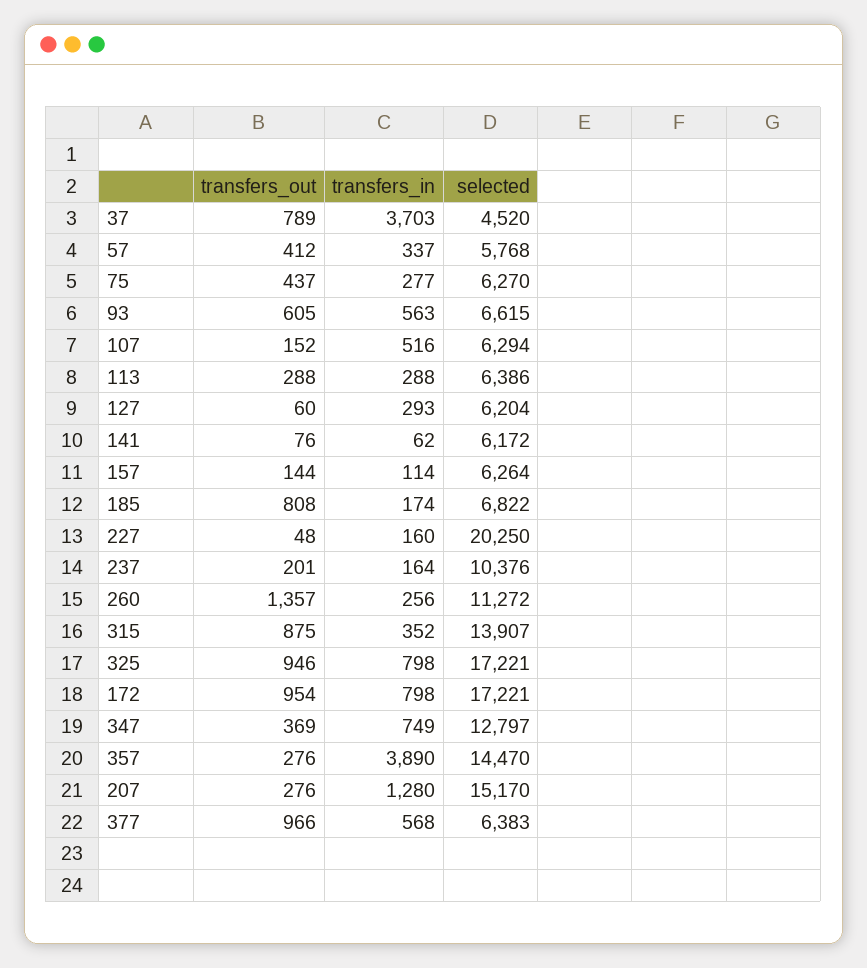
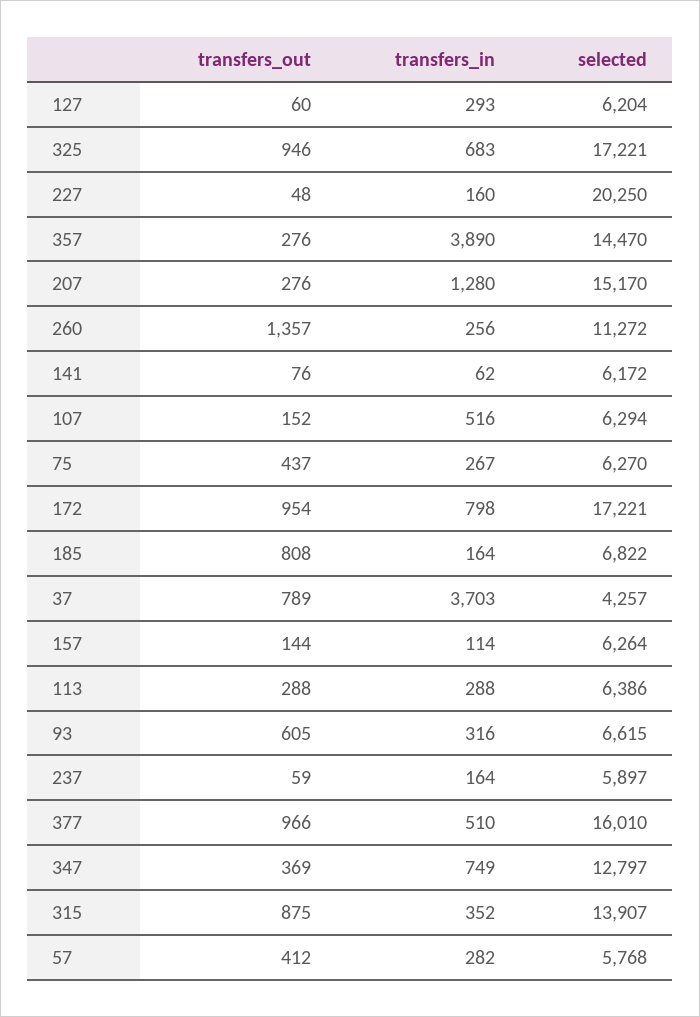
selected, 37: 4520 -> 4257
transfers_in, 57: 337 -> 282
transfers_in, 75: 277 -> 267
transfers_in, 93: 563 -> 316
transfers_in, 185: 174 -> 164
transfers_out, 237: 201 -> 59
selected, 237: 10376 -> 5897
transfers_in, 325: 798 -> 683
transfers_in, 377: 568 -> 510
selected, 377: 6383 -> 16010

